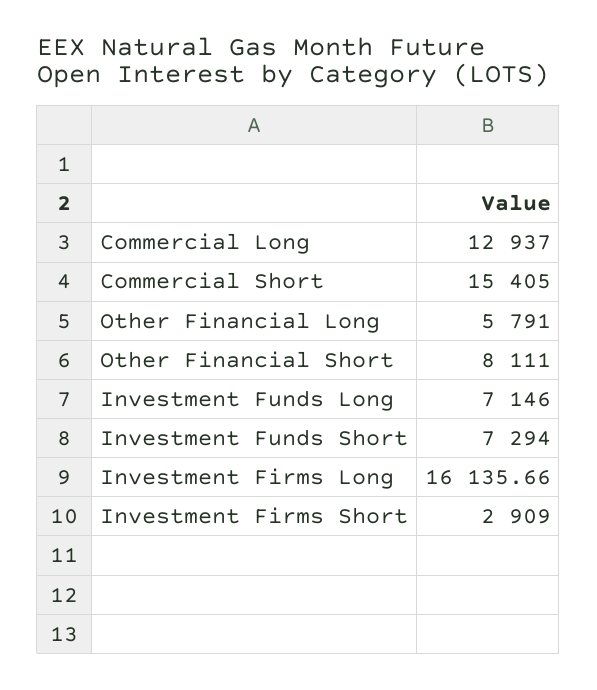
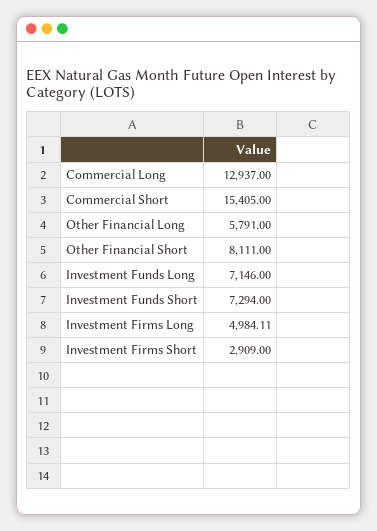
Investment Firms Long: 16135.66 -> 4984.11

